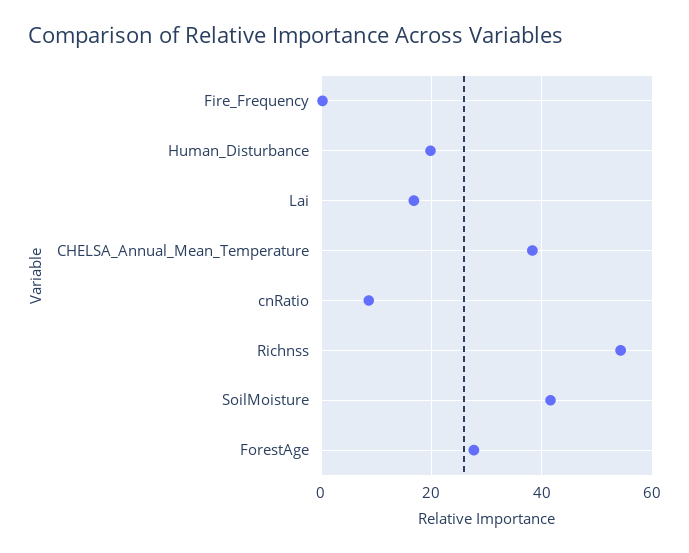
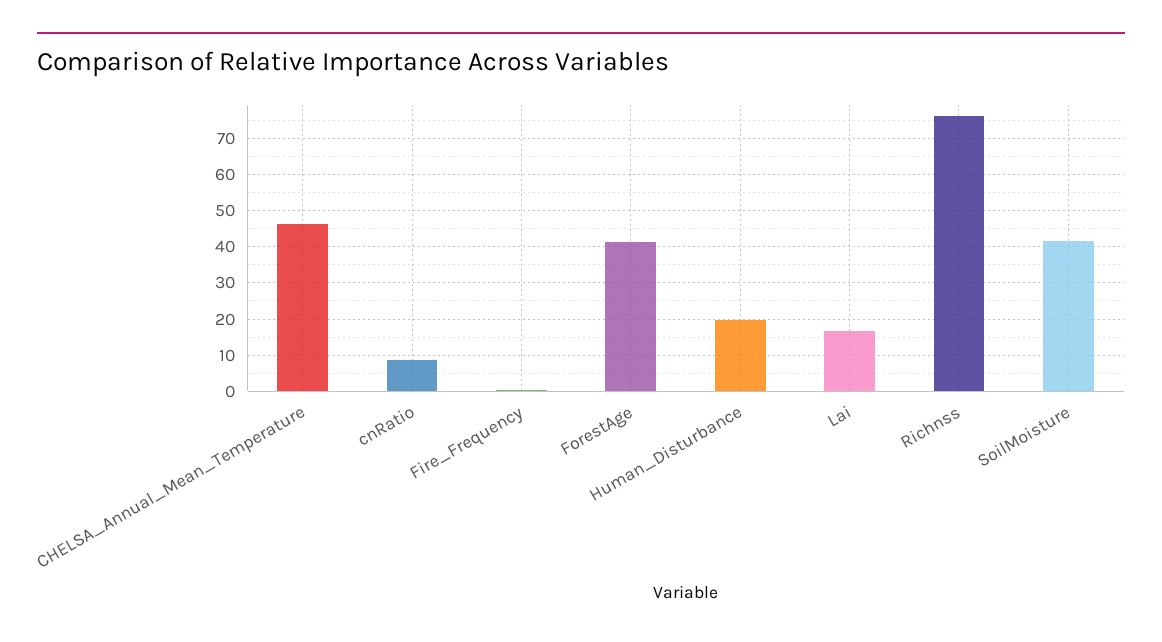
CHELSA_Annual_Mean_Temperature: 38 -> 46
Richnss: 54 -> 76
ForestAge: 28 -> 42

